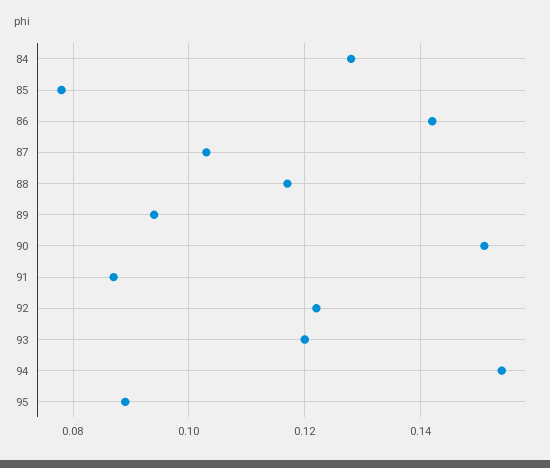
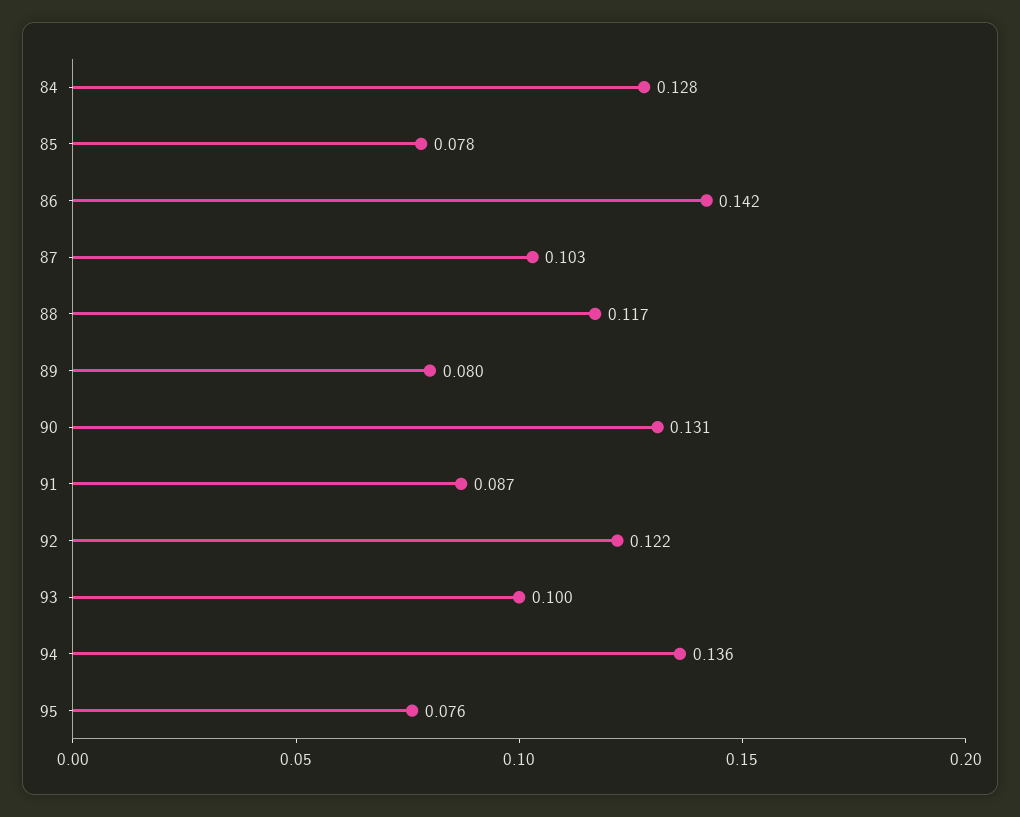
89: 0.095 -> 0.08
90: 0.15 -> 0.131
93: 0.12 -> 0.1
94: 0.155 -> 0.136
95: 0.09 -> 0.076

